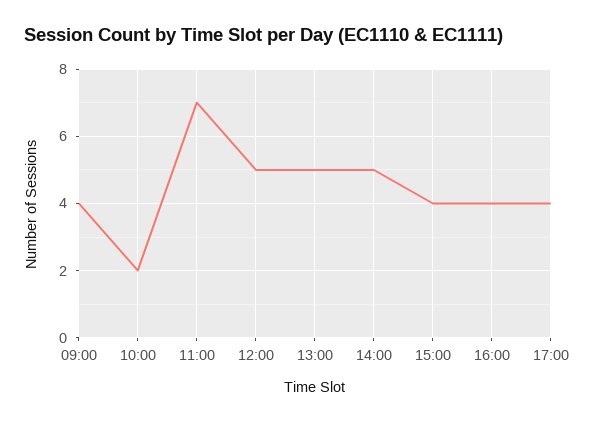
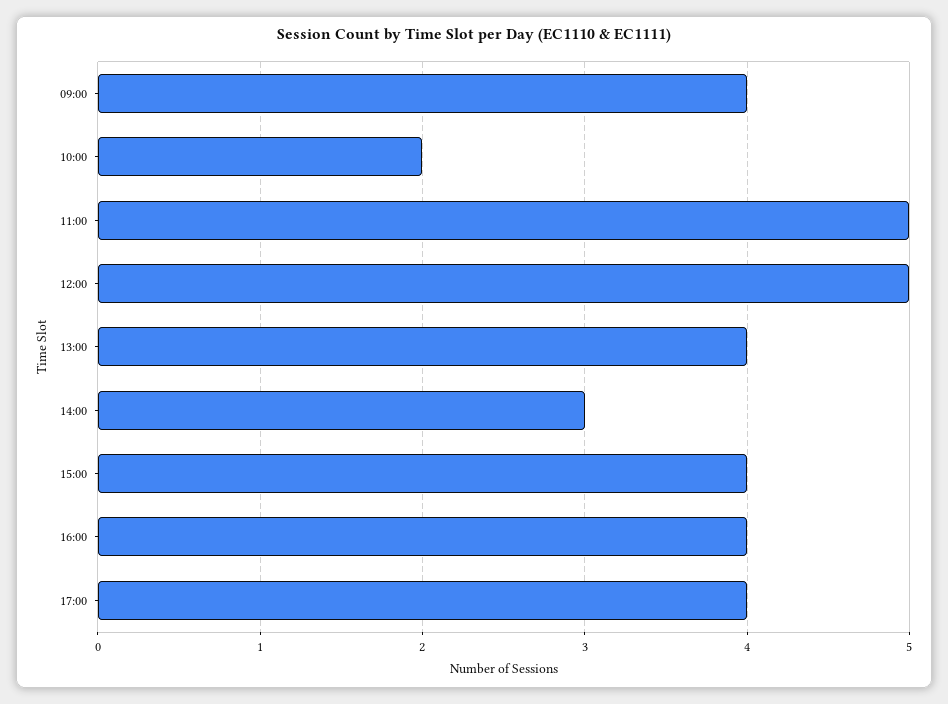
11:00: 7 -> 5
13:00: 5 -> 4
14:00: 5 -> 3

